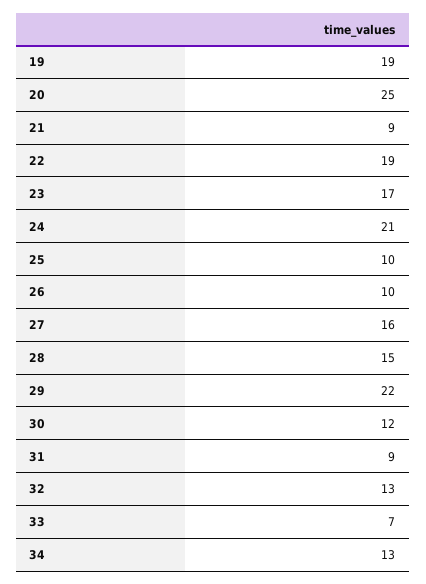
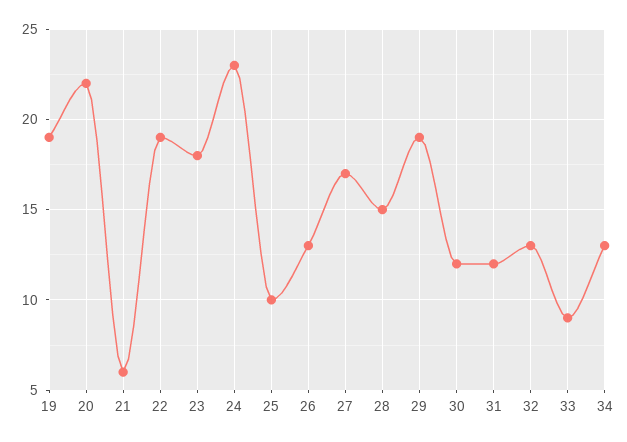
20: 25 -> 22
21: 9 -> 6
23: 17 -> 18
24: 21 -> 23
26: 10 -> 13
27: 16 -> 17
29: 22 -> 19
31: 9 -> 12
33: 7 -> 9

